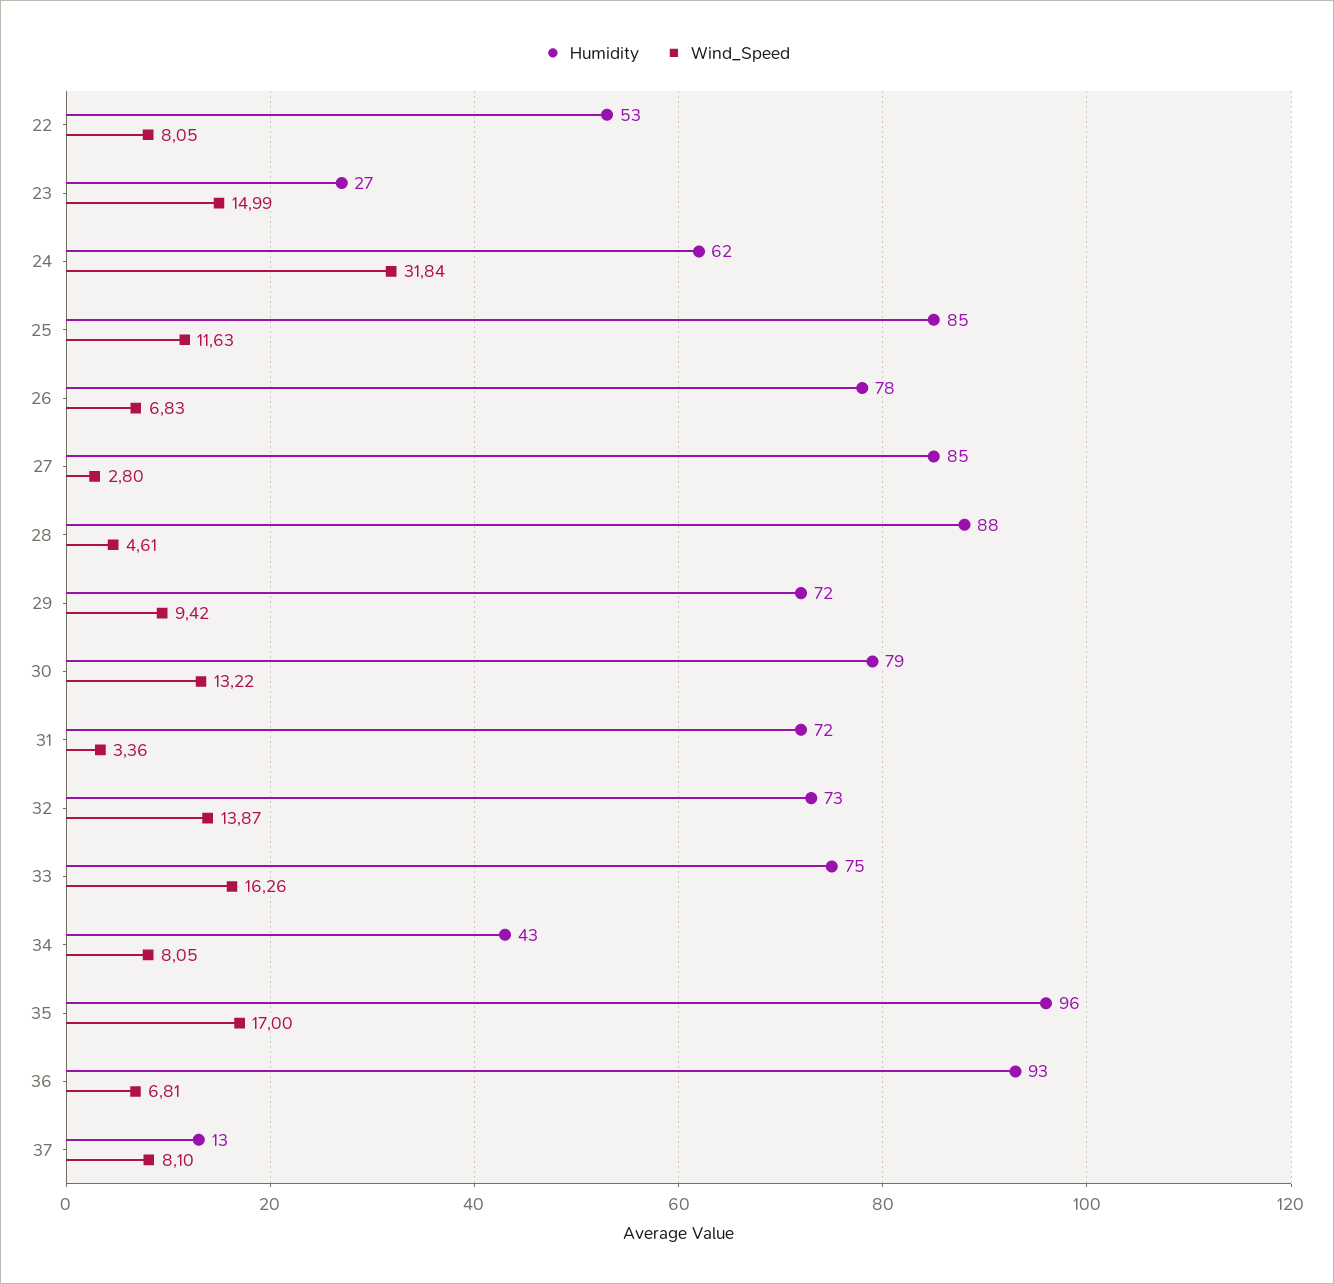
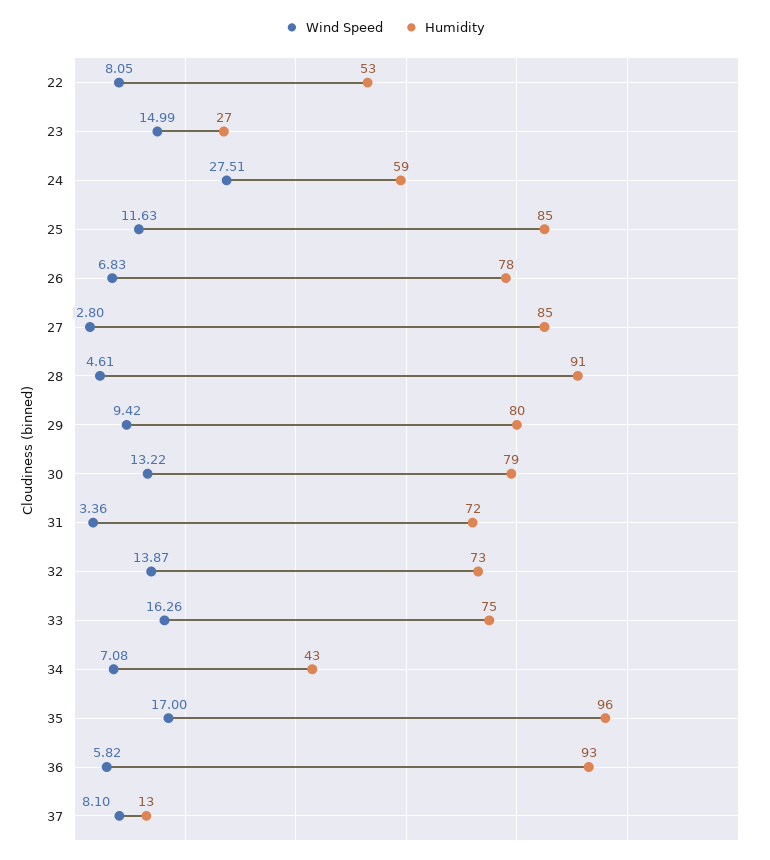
Humidity, 24: 62 -> 59
Wind_Speed, 24: 31.84 -> 27.51
Humidity, 28: 88 -> 91
Humidity, 29: 72 -> 80
Wind_Speed, 34: 8.05 -> 7.08
Wind_Speed, 36: 6.81 -> 5.82

